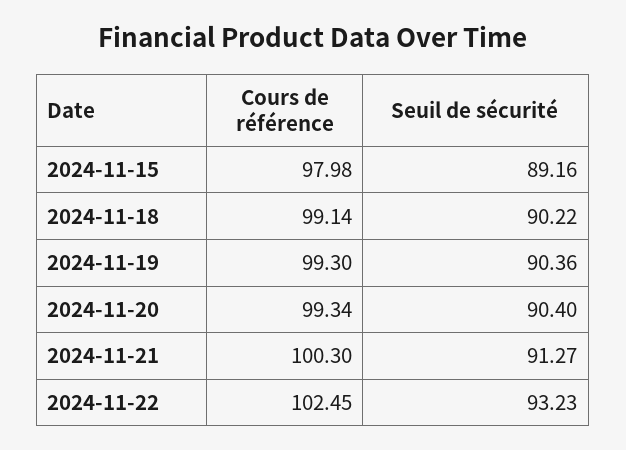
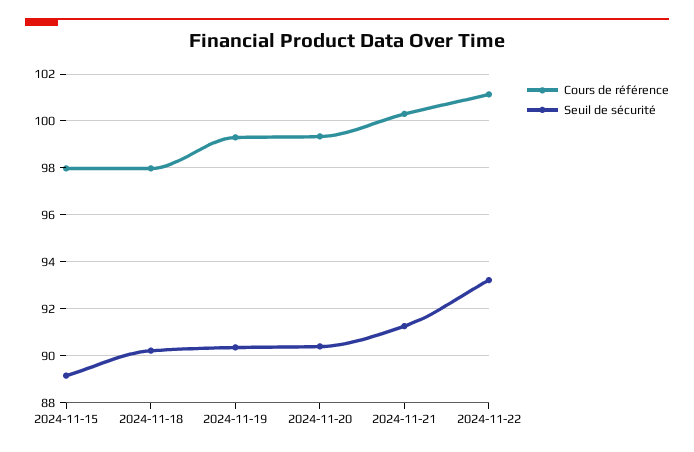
Cours de référence, 2024-11-18: 99.14 -> 98
Cours de référence, 2024-11-22: 102.45 -> 101

